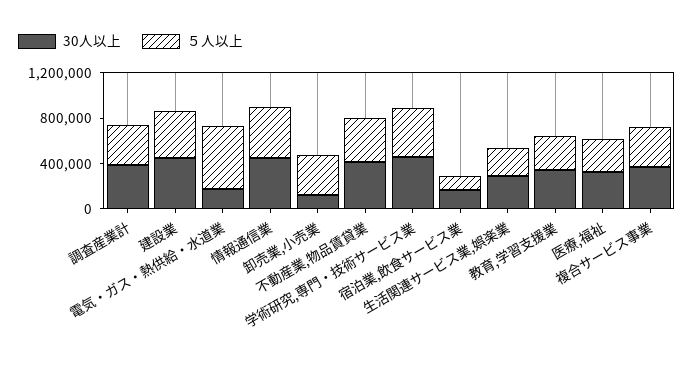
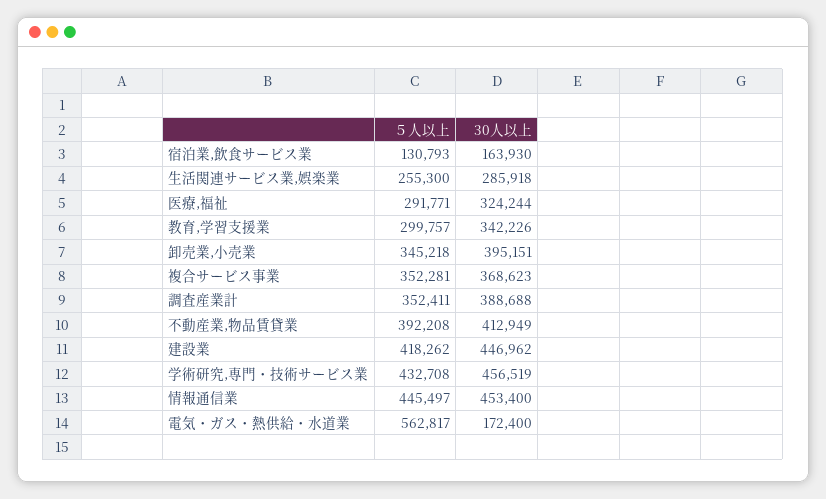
30人以上, 卸売業,小売業: 100000 -> 395151

